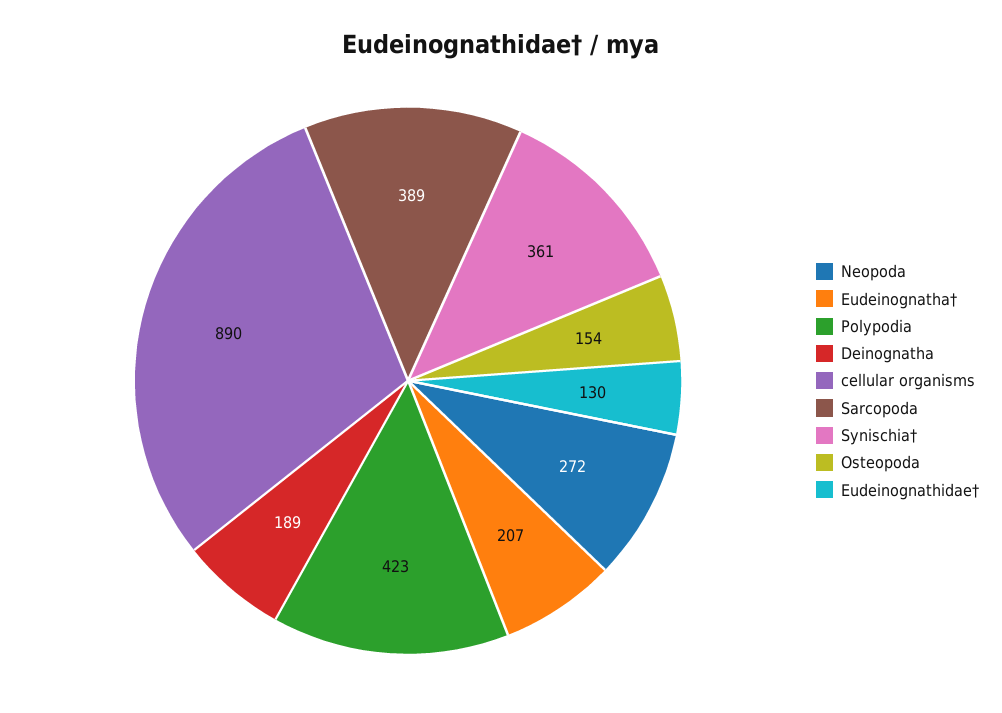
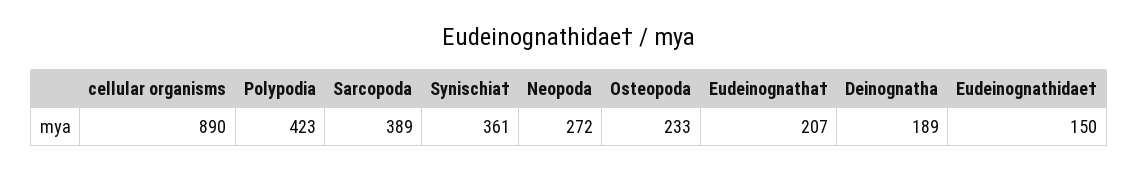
Osteopoda: 154 -> 233
Eudeinognathidae†: 130 -> 150

